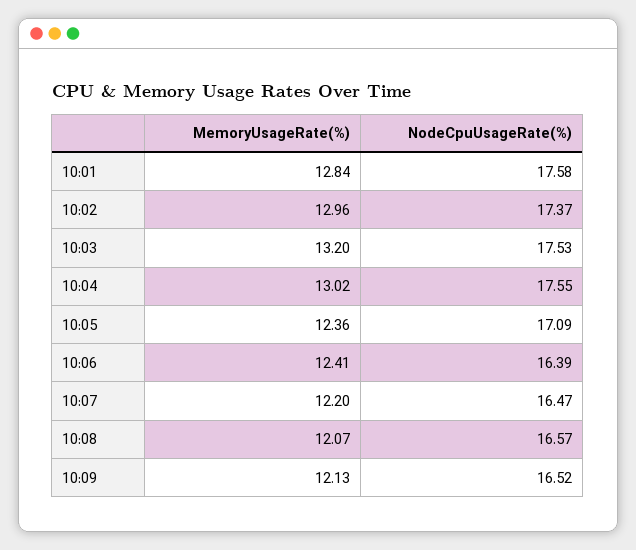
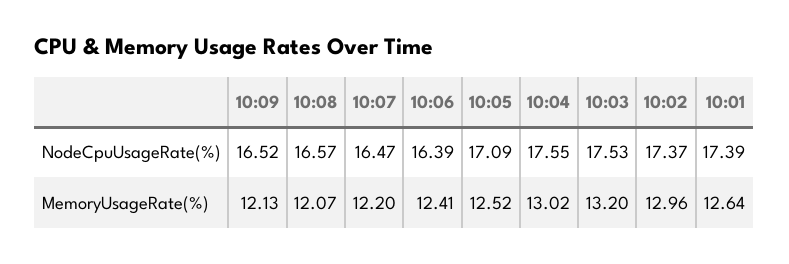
MemoryUsageRate(%), 10:01: 12.84 -> 12.64
NodeCpuUsageRate(%), 10:01: 17.58 -> 17.39
MemoryUsageRate(%), 10:05: 12.36 -> 12.52

